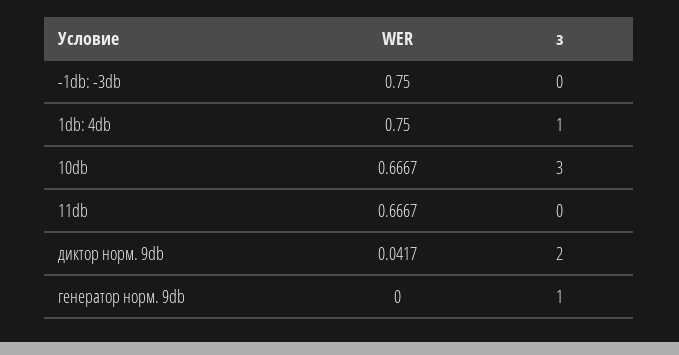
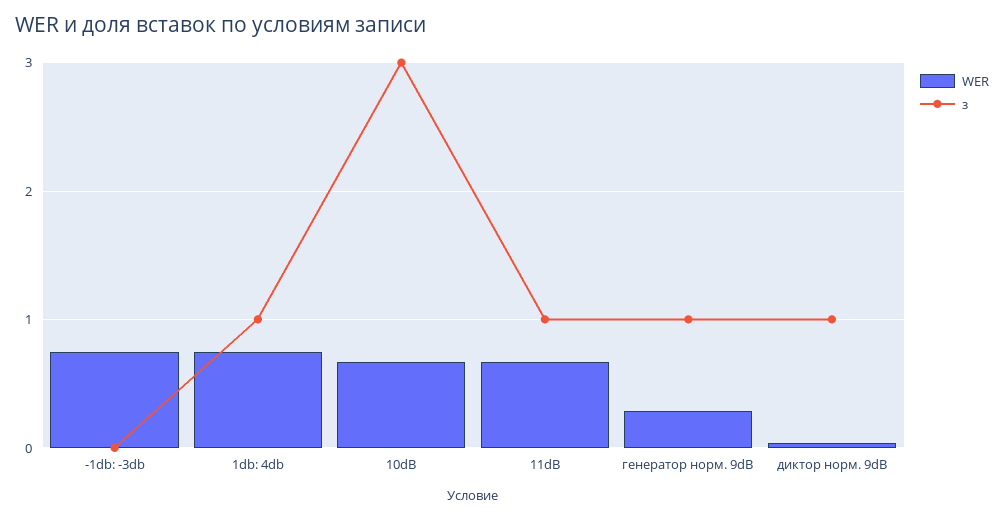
з, 11db: 0 -> 1
з, диктор норм. 9db: 2 -> 1
WER, генератор норм. 9db: 0 -> 0.3

